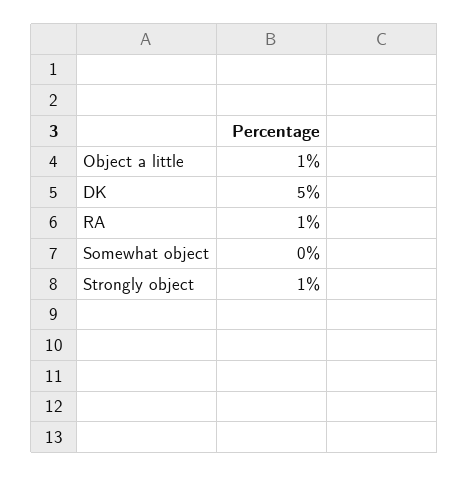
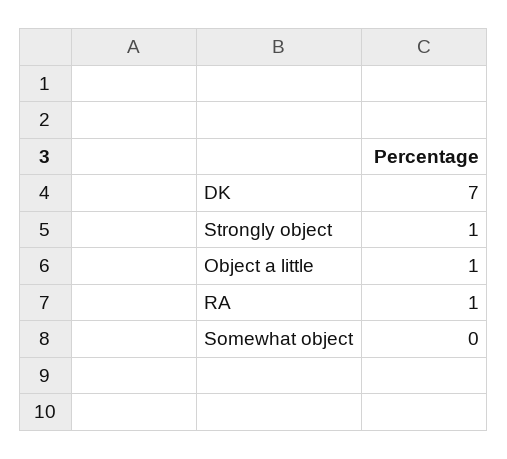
DK: 5 -> 7

